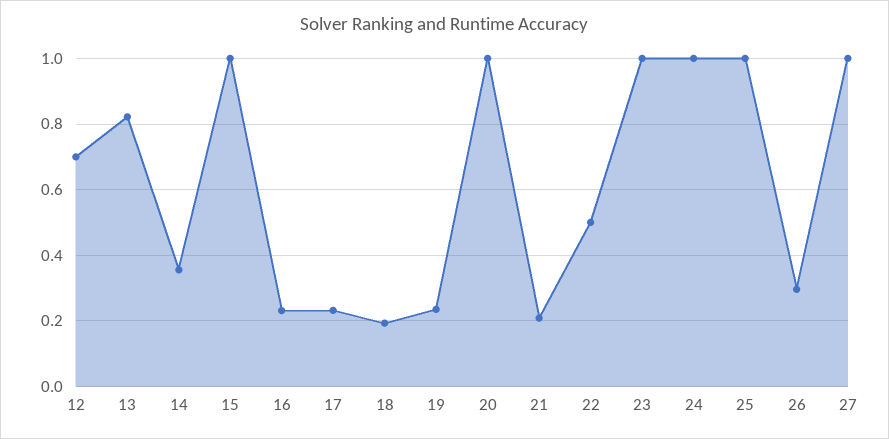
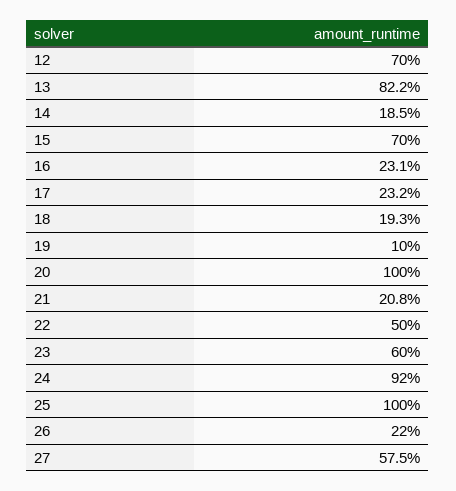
14: 0.36 -> 0.185
15: 1 -> 0.7
19: 0.24 -> 0.1
23: 1 -> 0.6
24: 1 -> 0.92
26: 0.3 -> 0.22
27: 1 -> 0.575

